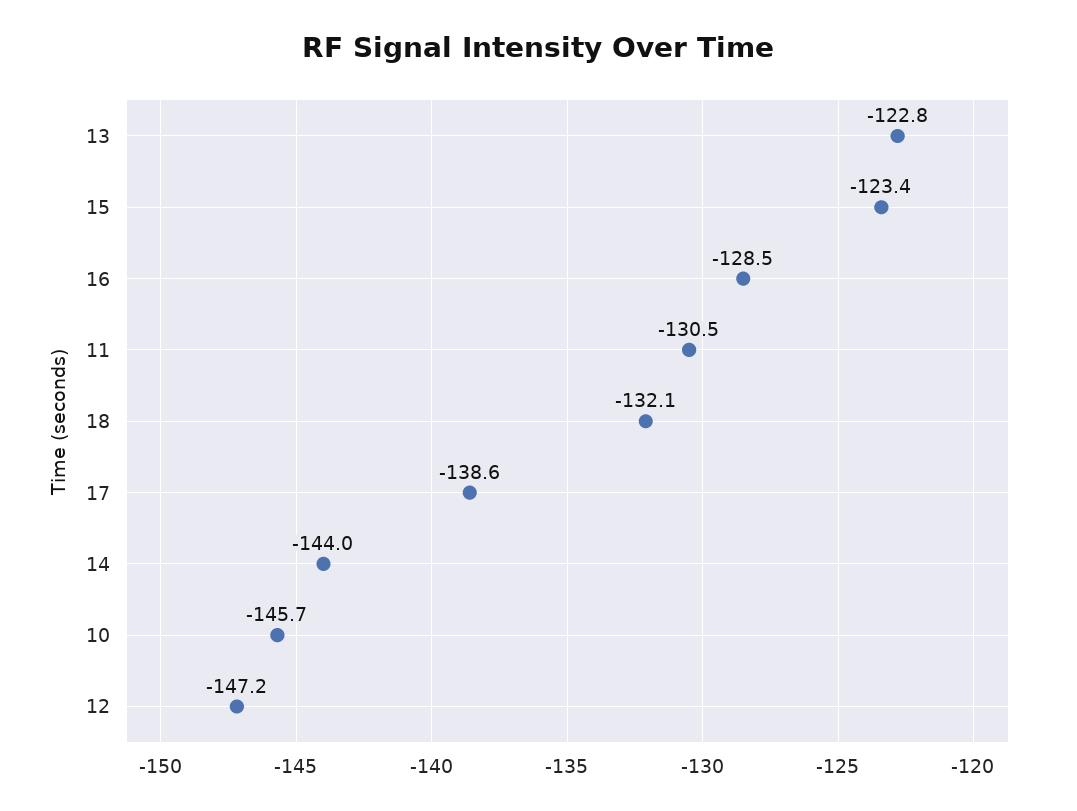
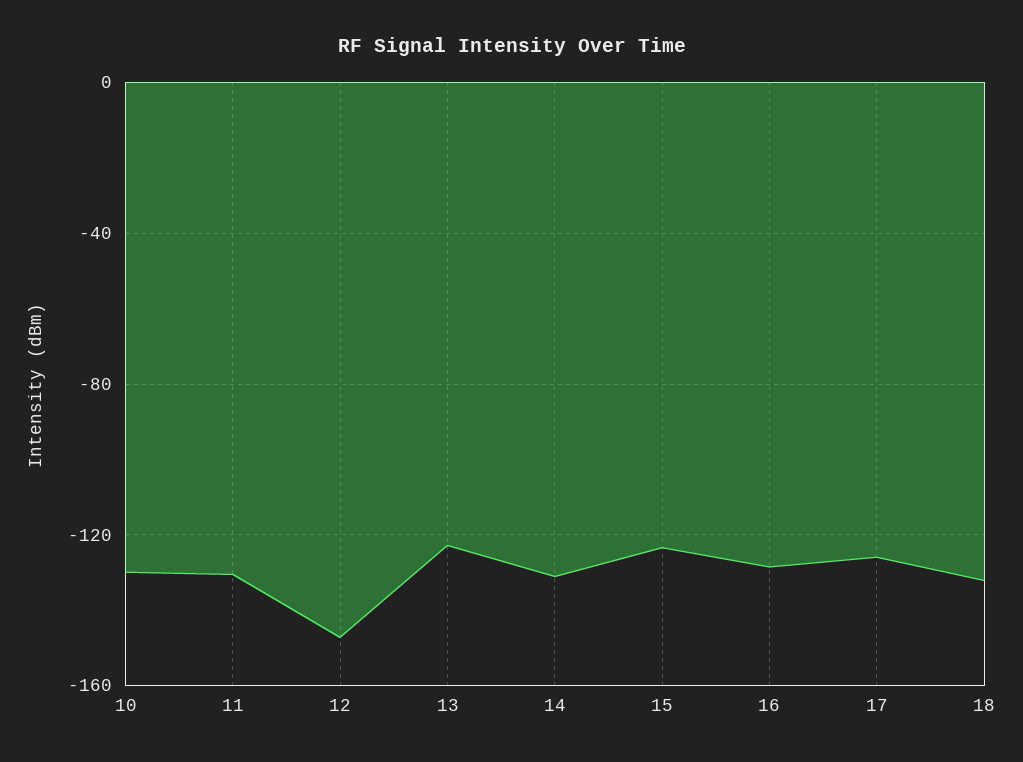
17: -138.6 -> -125
14: -144 -> -130
10: -145.7 -> -130

